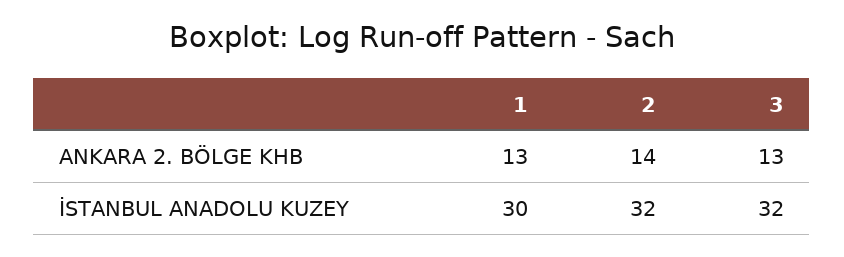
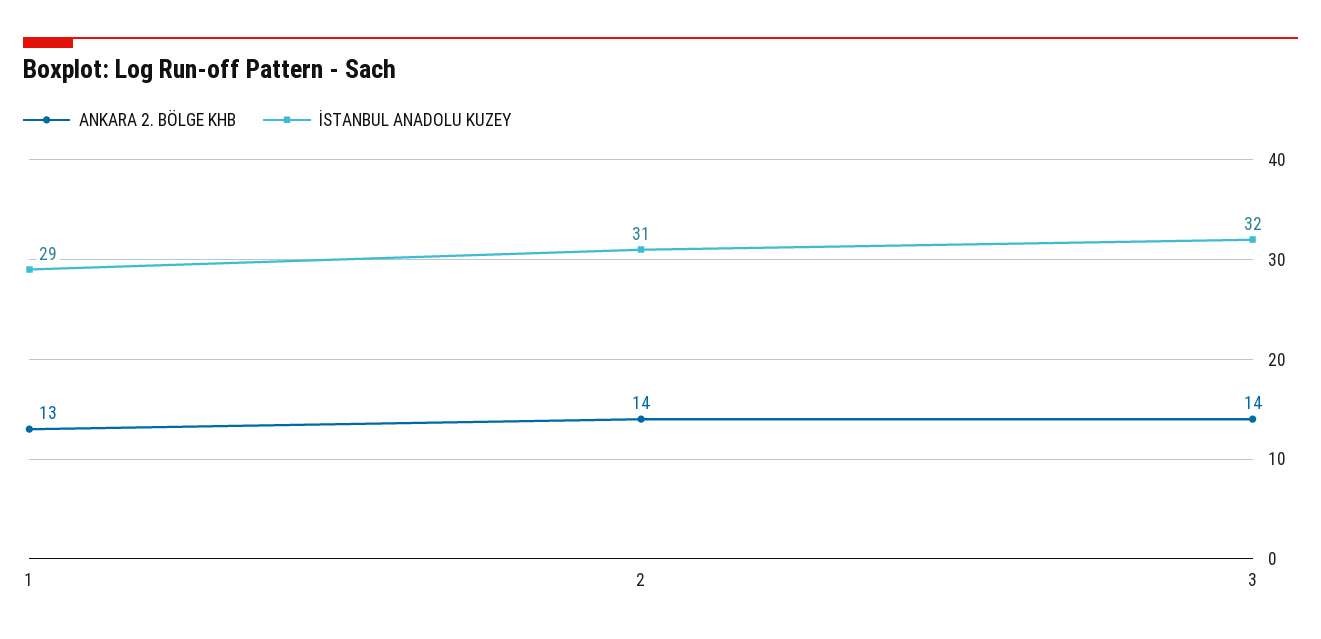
ANKARA 2. BÖLGE KHB, 3: 13 -> 14
İSTANBUL ANADOLU KUZEY, 1: 30 -> 29
İSTANBUL ANADOLU KUZEY, 2: 32 -> 31

